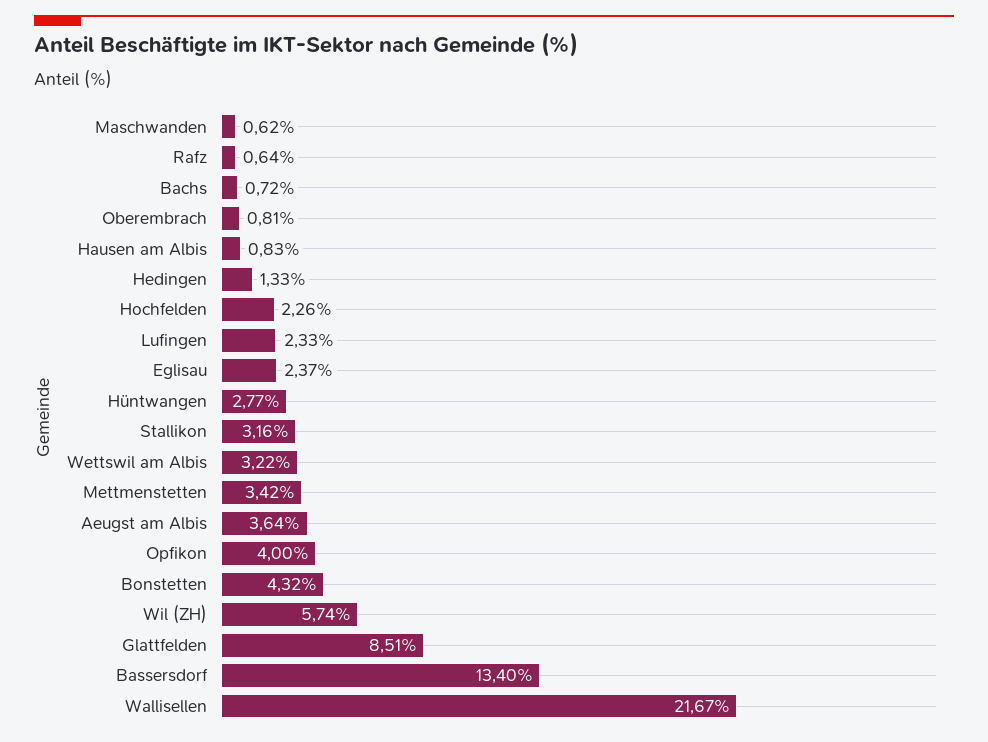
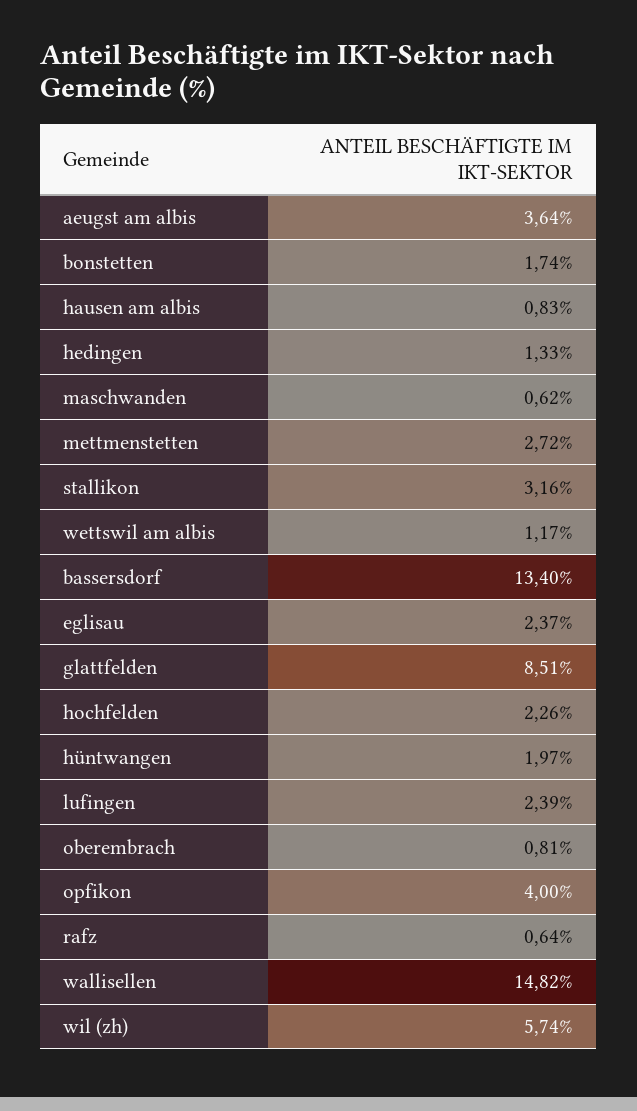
Bachs: 0.72 -> none
Lufingen: 2.33 -> 2.39
Hüntwangen: 2.77 -> 1.97
Wettswil am Albis: 3.22 -> 1.17
Mettmenstetten: 3.42 -> 2.72
Bonstetten: 4.32 -> 1.74
Wallisellen: 21.67 -> 14.82

